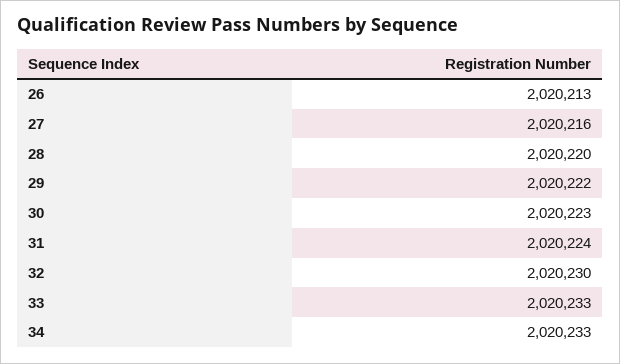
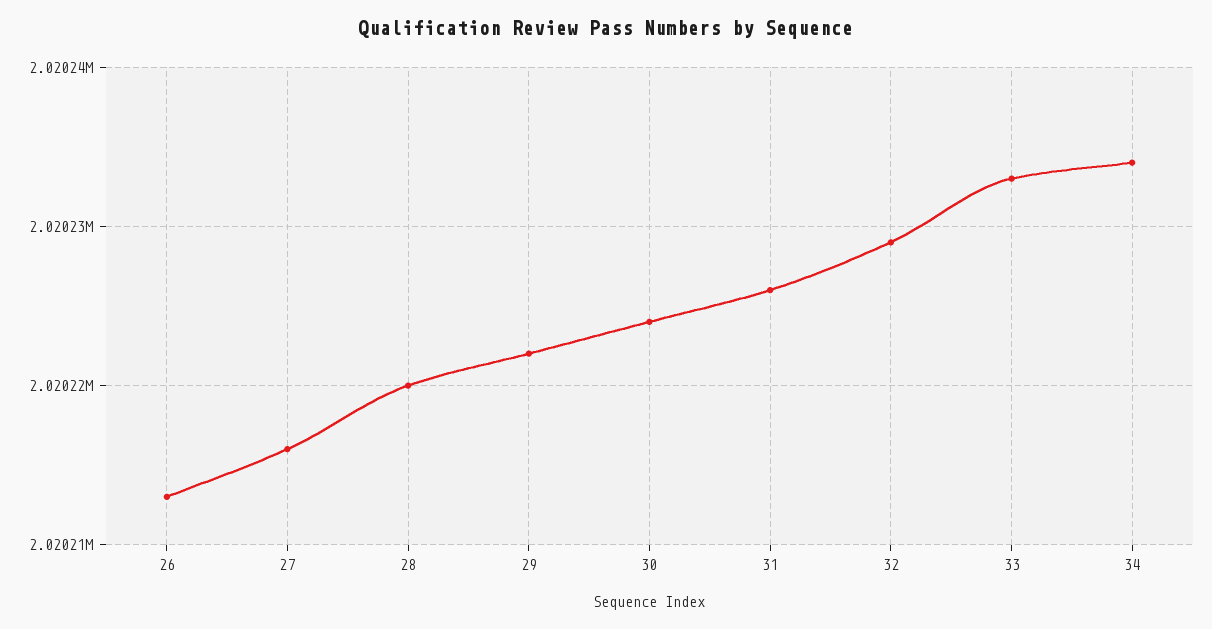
30: 2020223 -> 2020224
31: 2020224 -> 2020226
32: 2020230 -> 2020229
34: 2020233 -> 2020234

